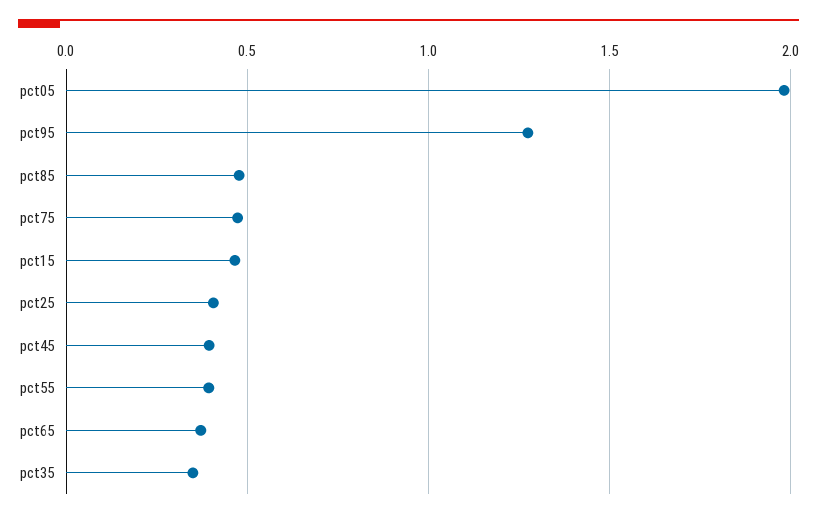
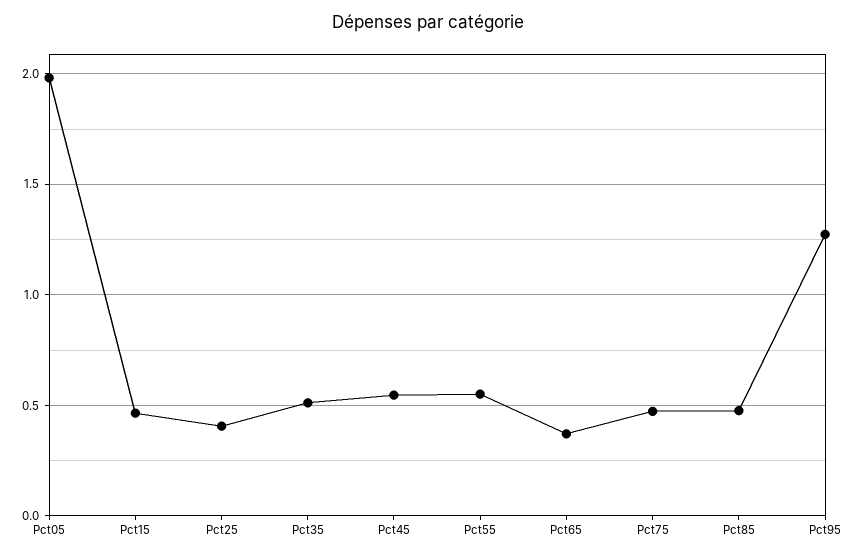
pct45: 0.4 -> 0.55
pct55: 0.4 -> 0.55
pct35: 0.35 -> 0.5

